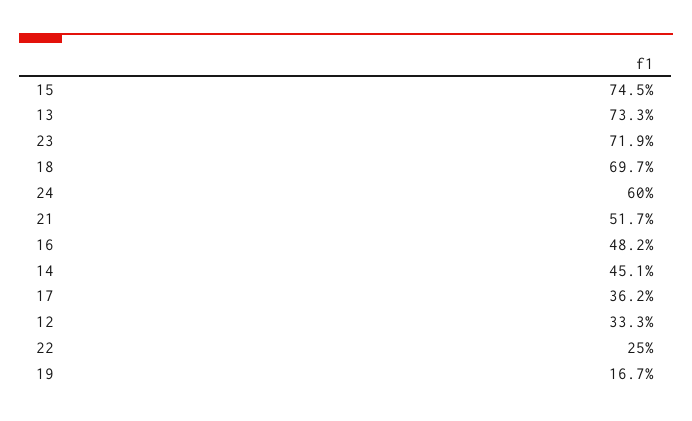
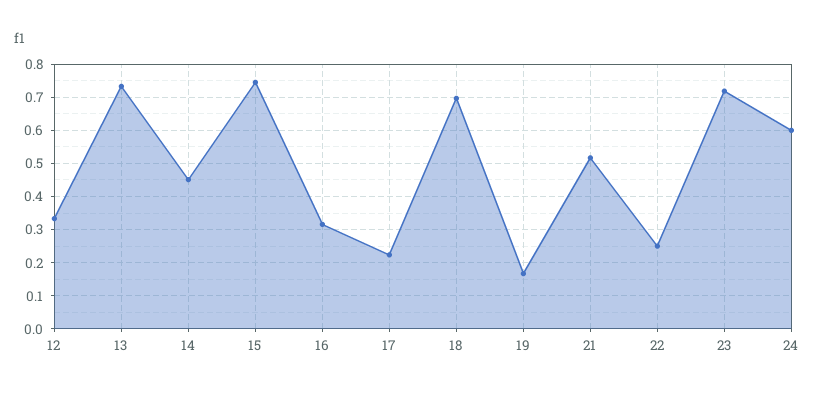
16: 0.482 -> 0.32
17: 0.362 -> 0.22

